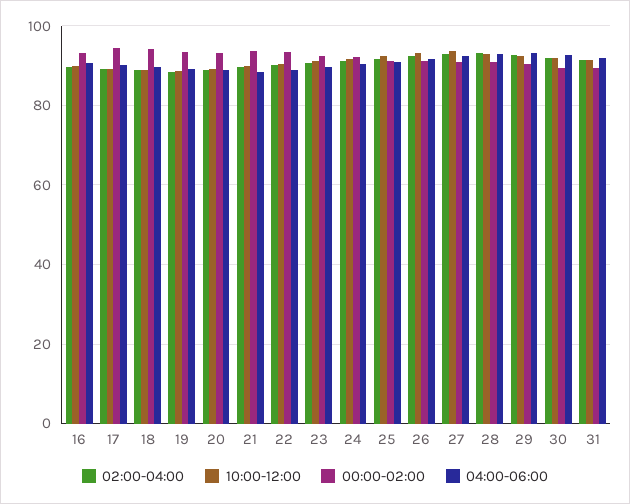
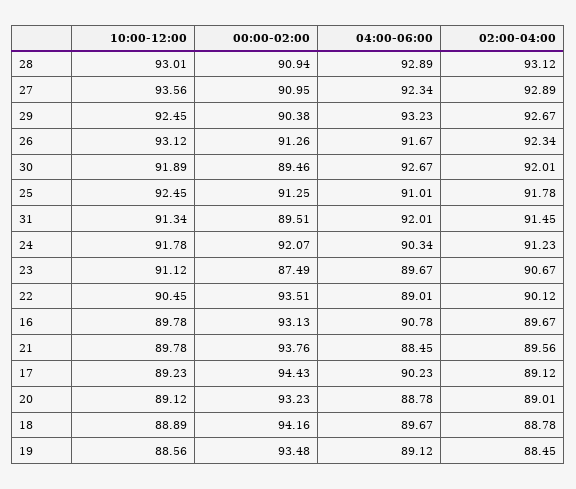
00:00-02:00, 23: 92 -> 87.49

